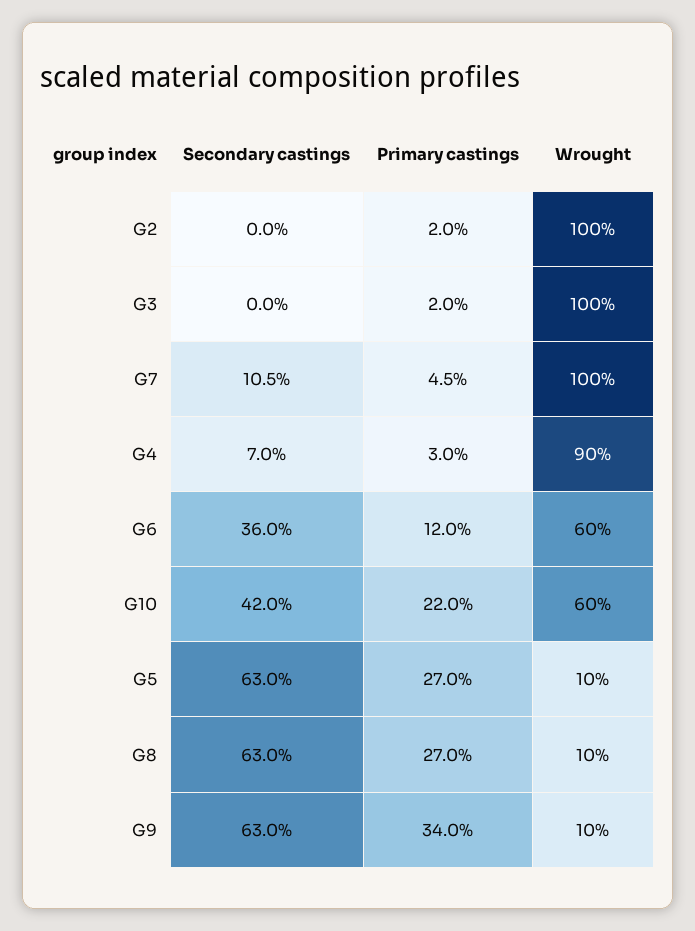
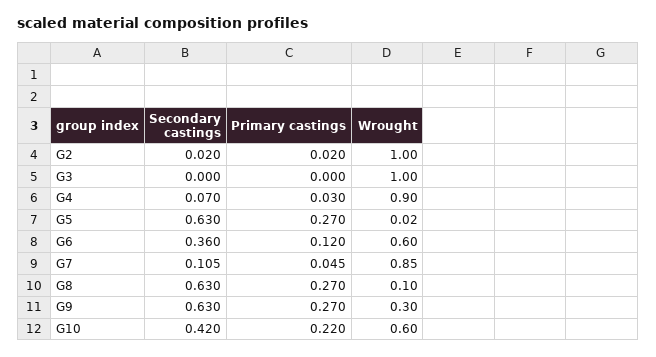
Secondary castings, G2: 0 -> 0.02
Primary castings, G3: 0.02 -> 0
Wrought, G7: 1 -> 0.85
Wrought, G5: 0.1 -> 0.02
Primary castings, G9: 0.34 -> 0.27
Wrought, G9: 0.1 -> 0.3

